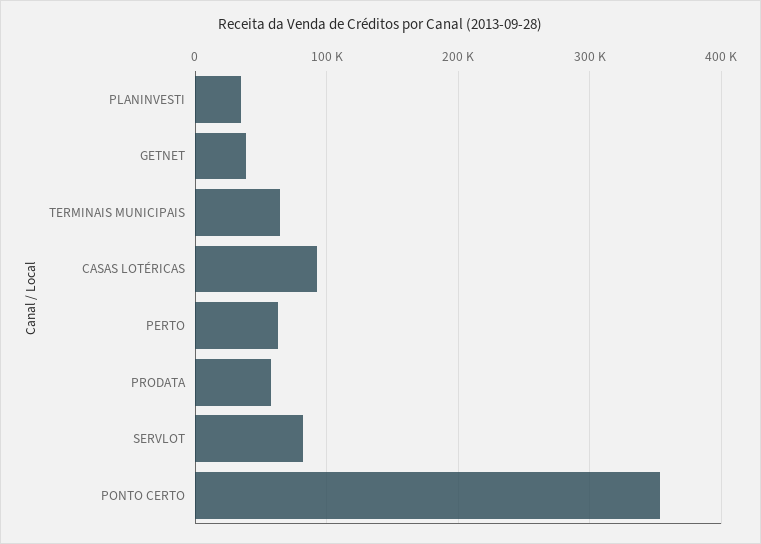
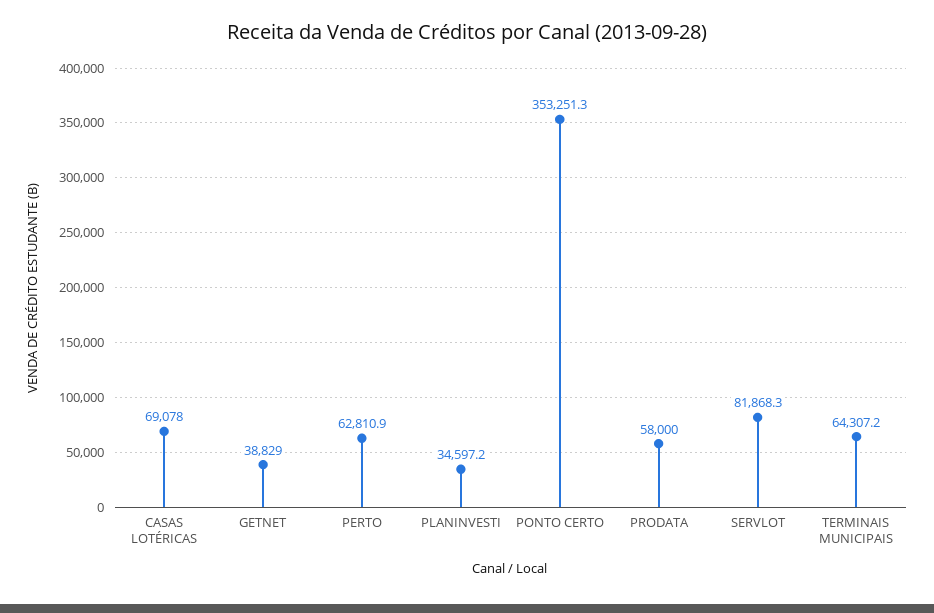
CASAS LOTÉRICAS: 90000 -> 69078

